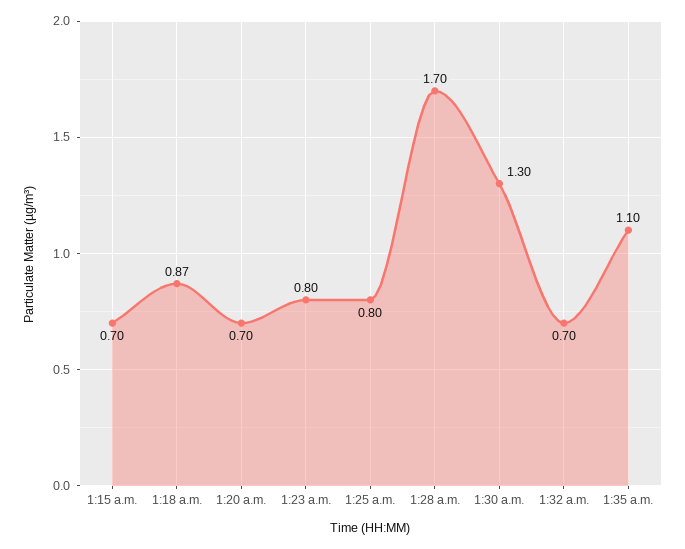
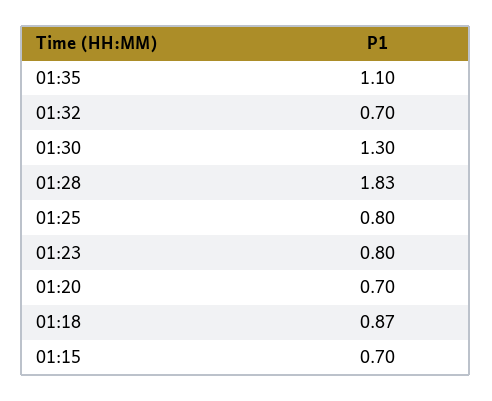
1:28 a.m.: 1.7 -> 1.83

